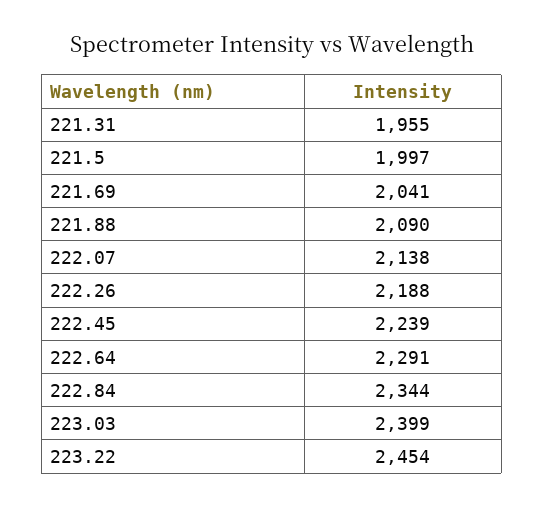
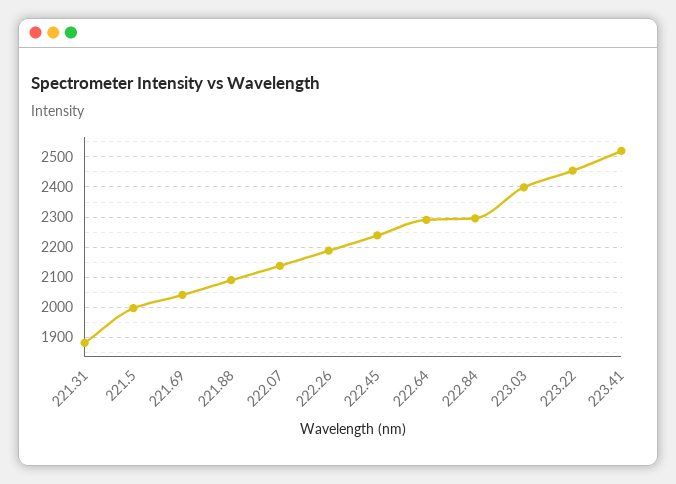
221.31: 1955 -> 1880
222.84: 2344 -> 2300
223.41: none -> 2520

